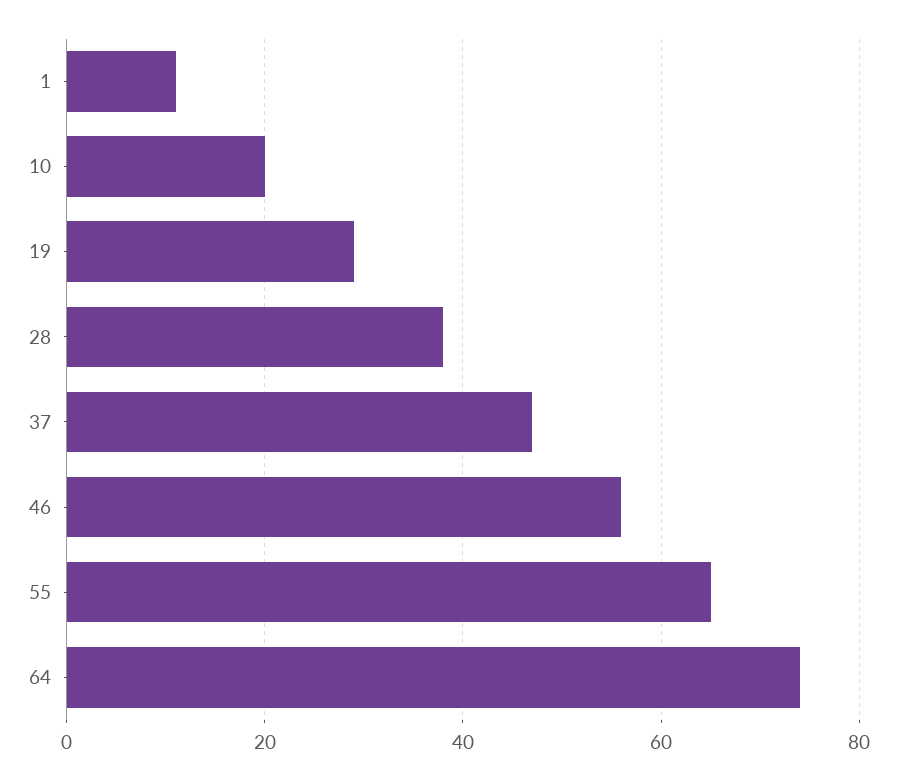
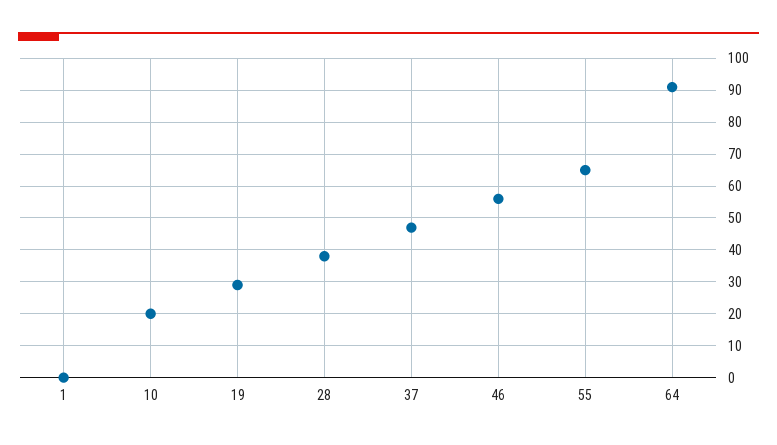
1: 10 -> 0
64: 75 -> 90

